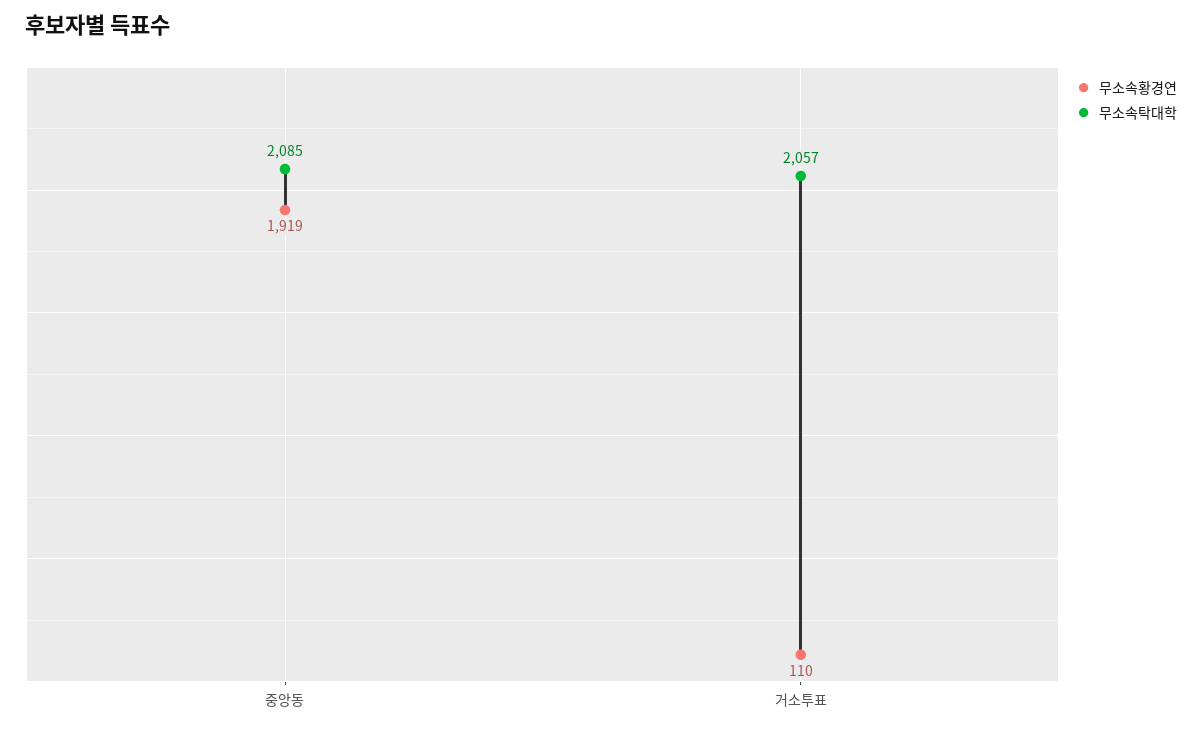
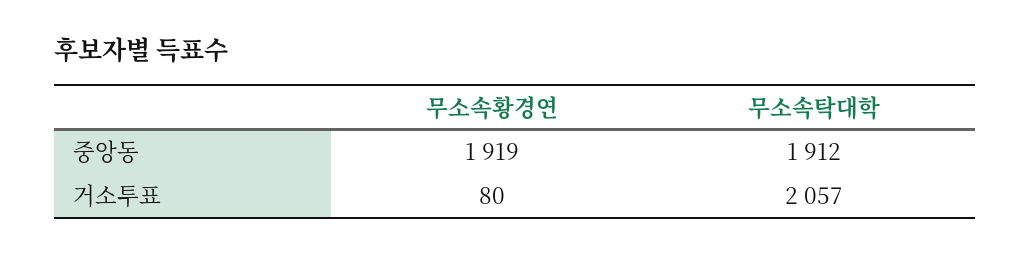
무소속탁대학, 중앙동: 2085 -> 1912
무소속황경연, 거소투표: 110 -> 80

